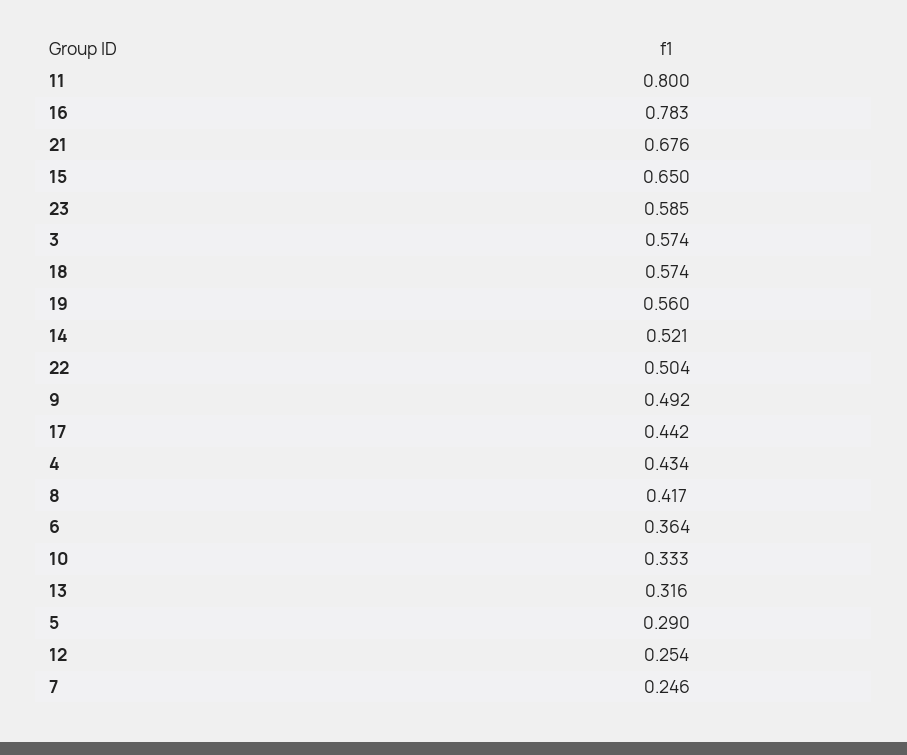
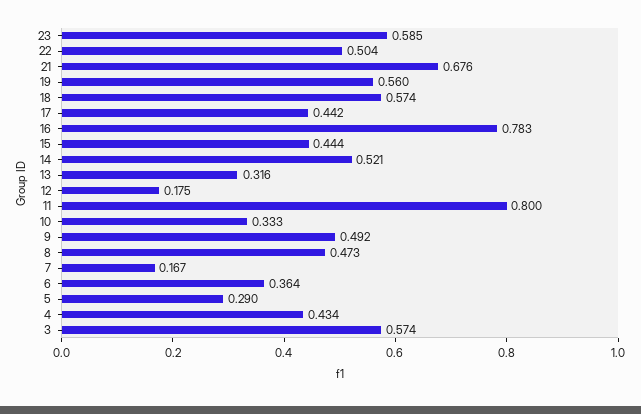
15: 0.65 -> 0.444
8: 0.417 -> 0.473
12: 0.254 -> 0.175
7: 0.246 -> 0.167

